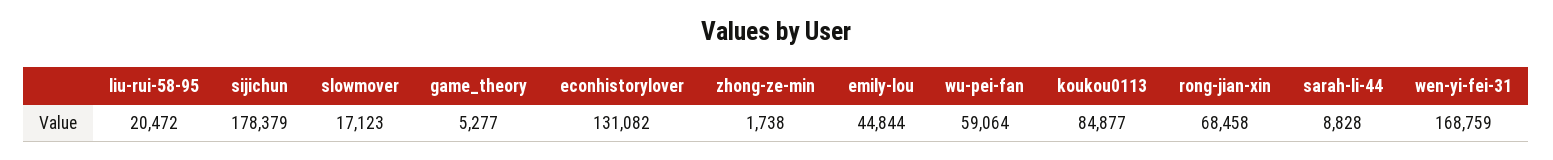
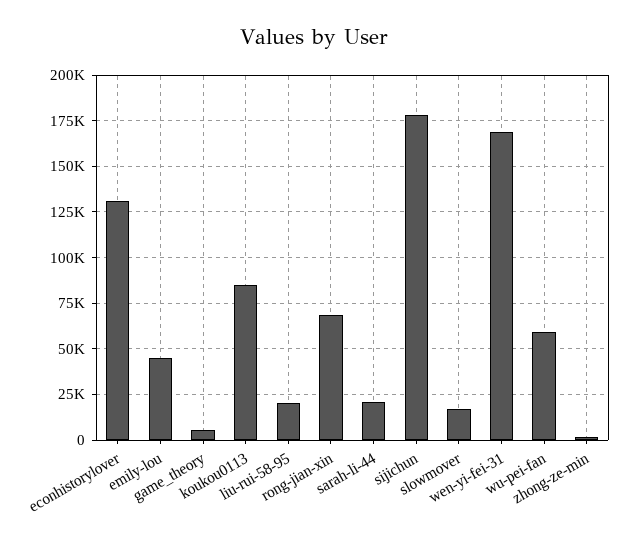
sarah-li-44: 8828 -> 20000

